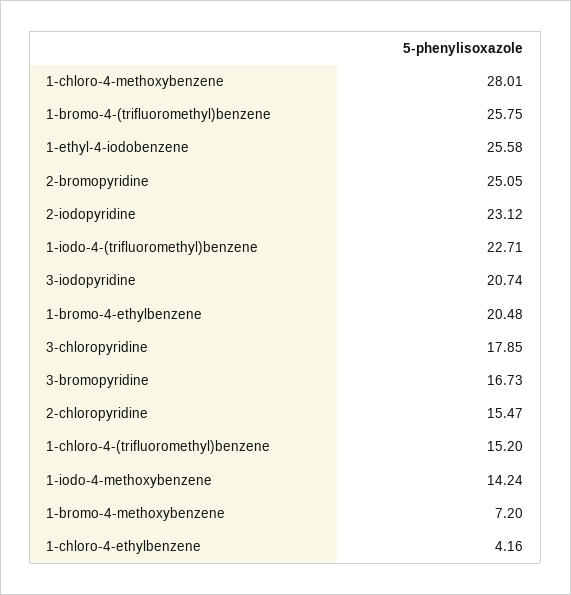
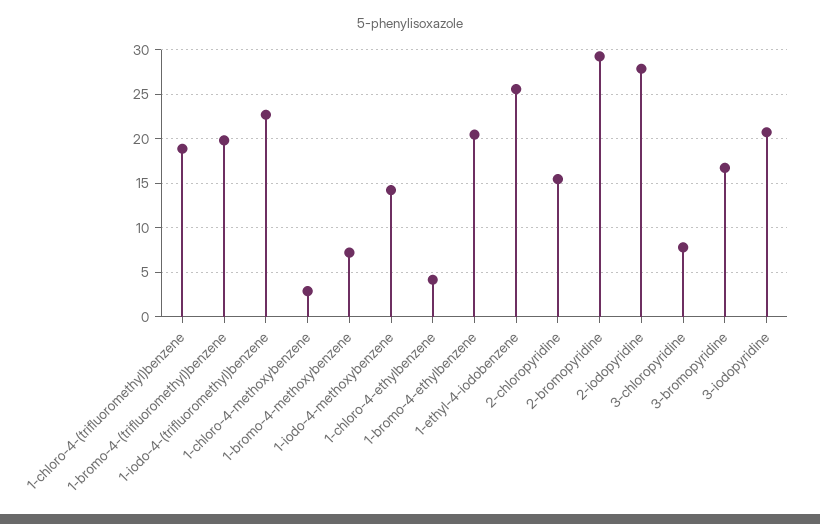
1-chloro-4-methoxybenzene: 28.01 -> 3
1-bromo-4-(trifluoromethyl)benzene: 25.75 -> 20
2-bromopyridine: 25.05 -> 29
2-iodopyridine: 23.12 -> 28
3-chloropyridine: 17.85 -> 8
1-chloro-4-(trifluoromethyl)benzene: 15.2 -> 19

